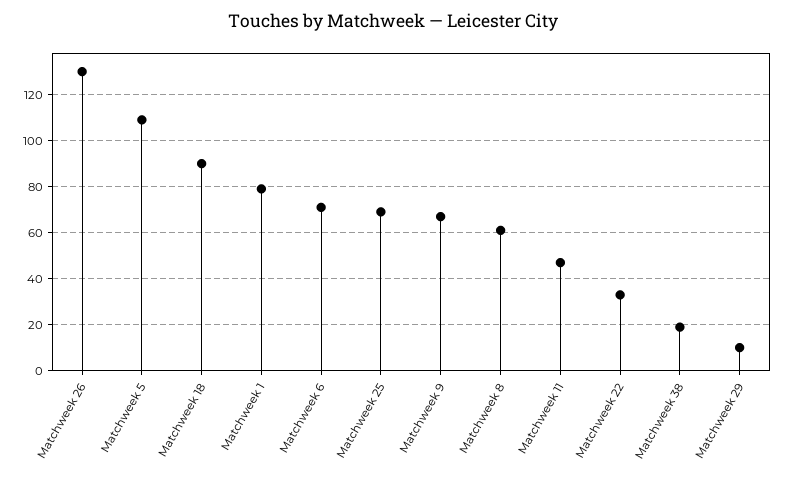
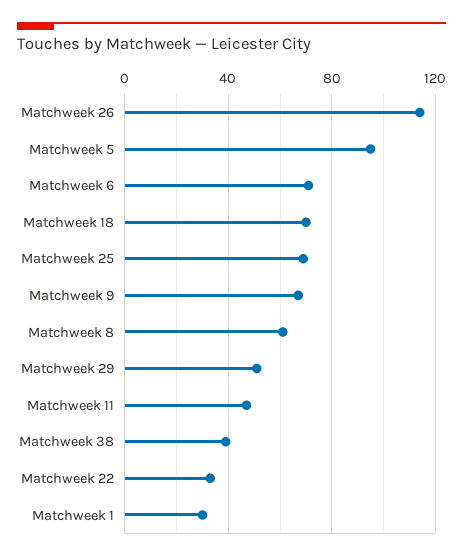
Matchweek 26: 130 -> 115
Matchweek 5: 110 -> 95
Matchweek 18: 90 -> 70
Matchweek 1: 80 -> 30
Matchweek 38: 20 -> 40
Matchweek 29: 10 -> 50

